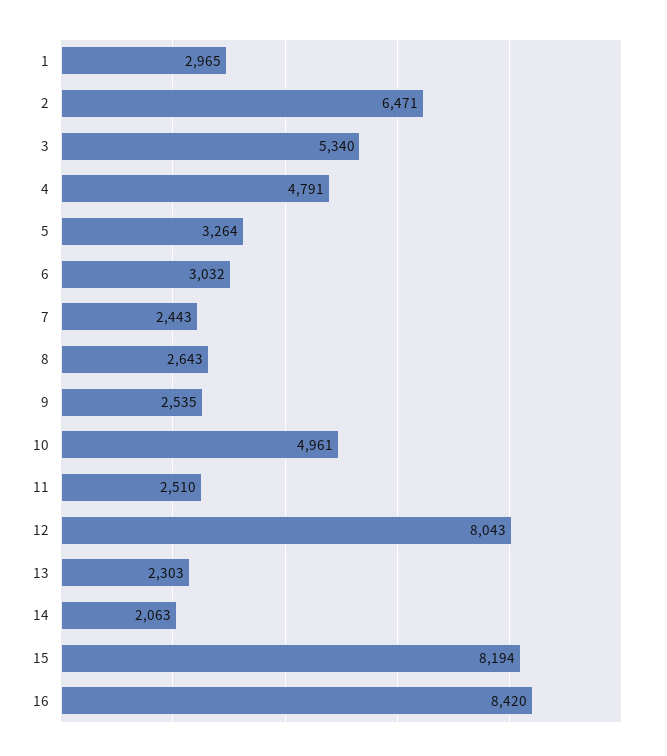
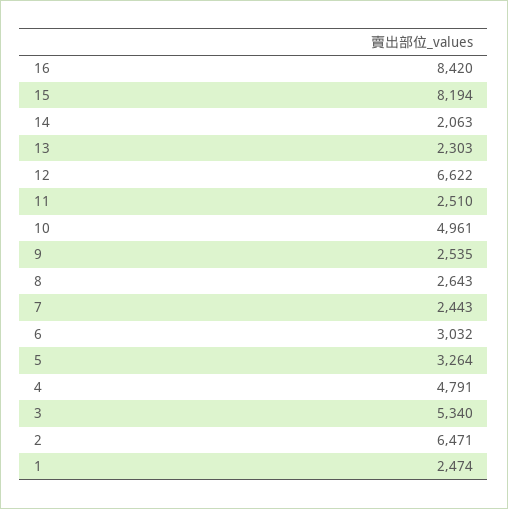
1: 2965 -> 2474
12: 8043 -> 6622

